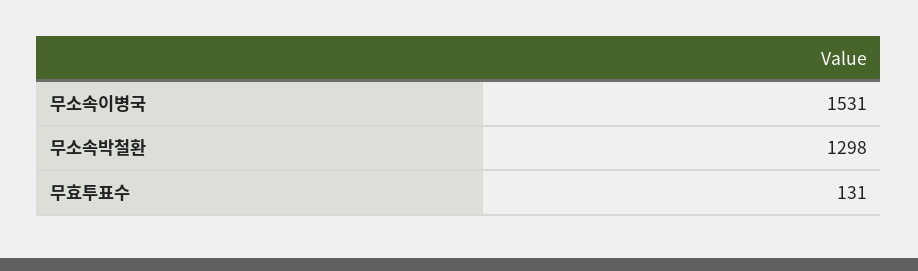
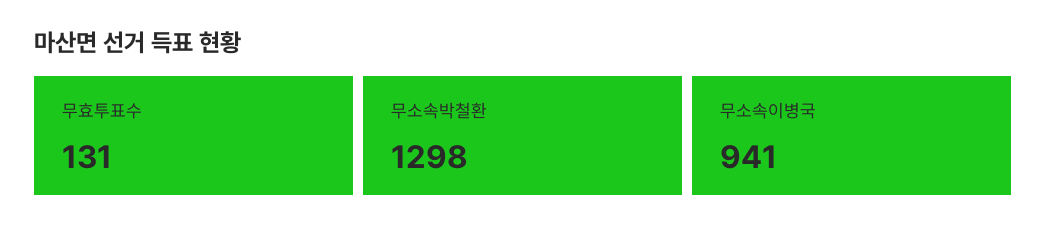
무소속이병국: 1531 -> 941

